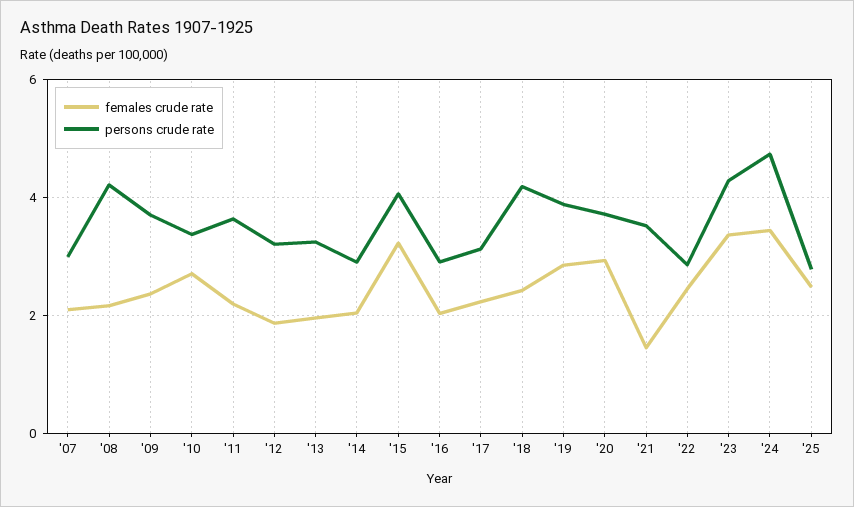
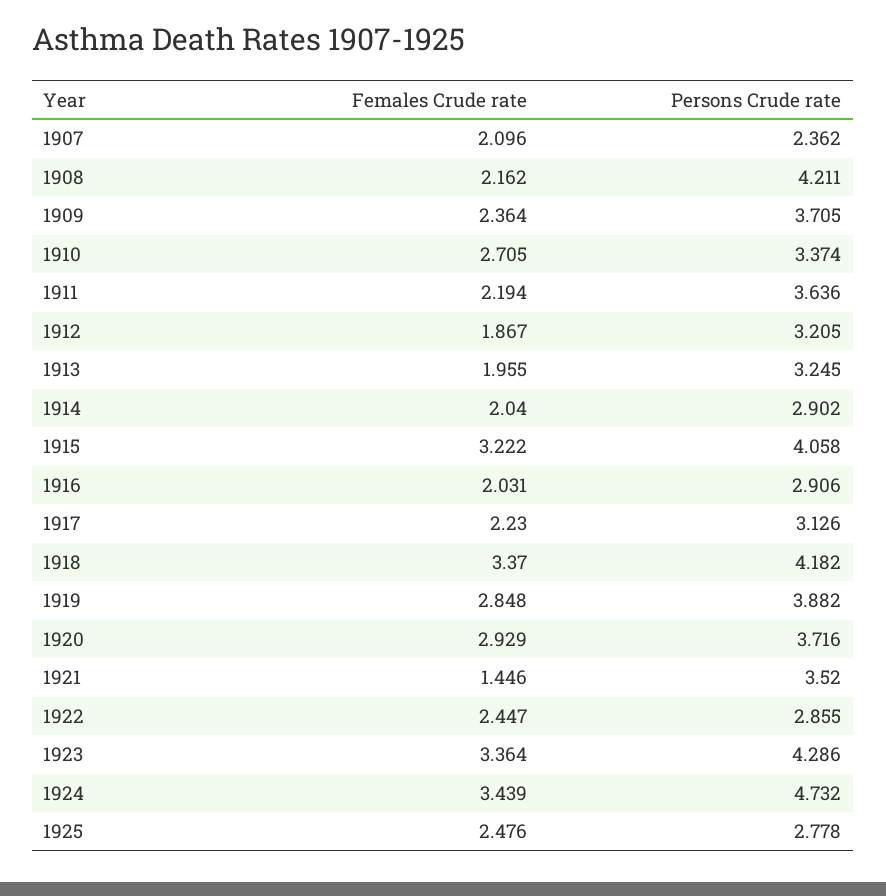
persons crude rate, '07: 3 -> 2.362
females crude rate, '18: 2.4 -> 3.37

